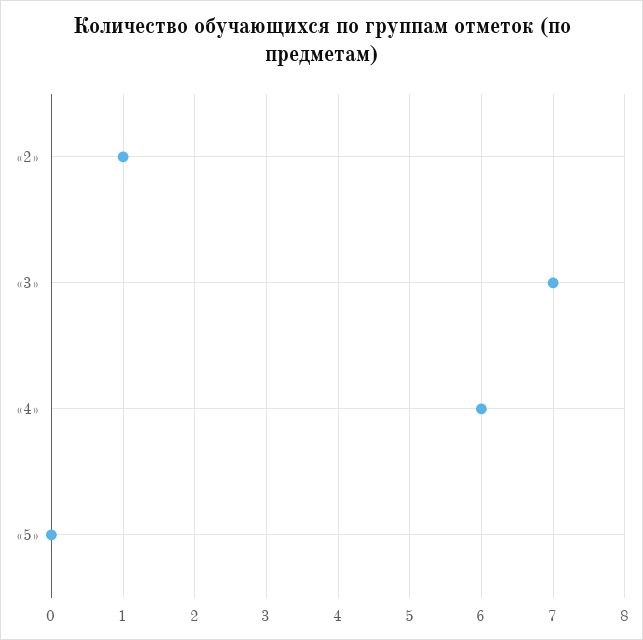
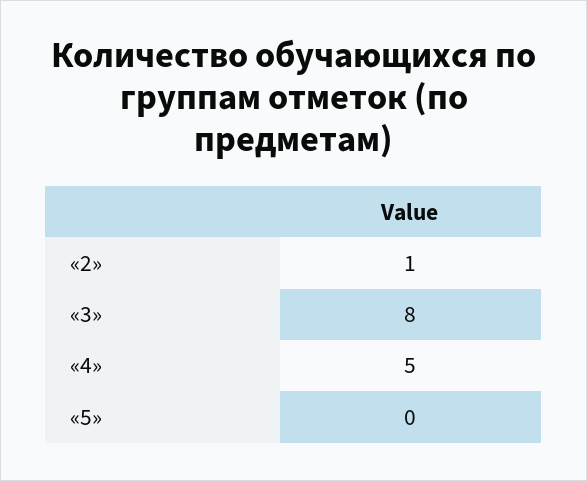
«3»: 7 -> 8
«4»: 6 -> 5

